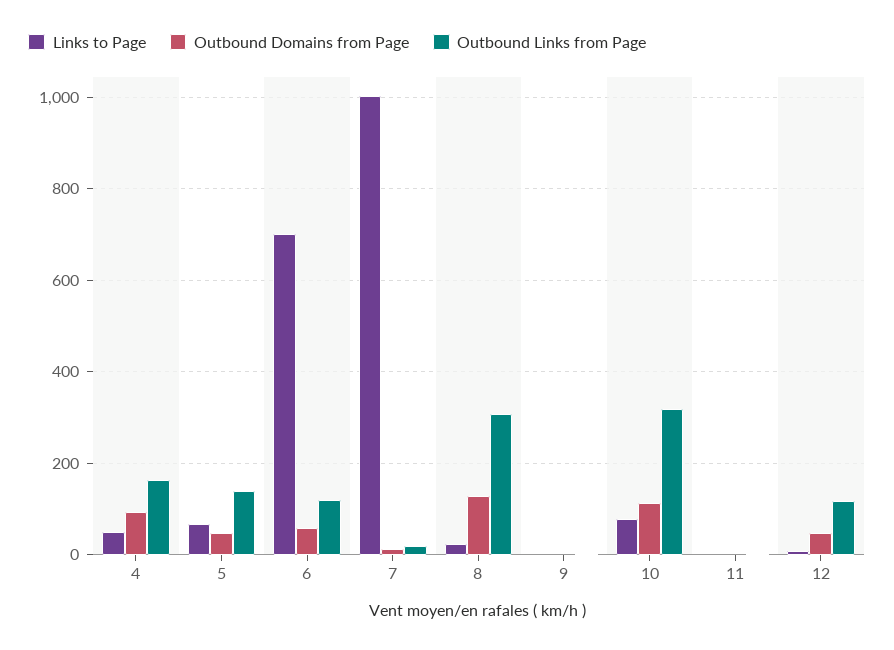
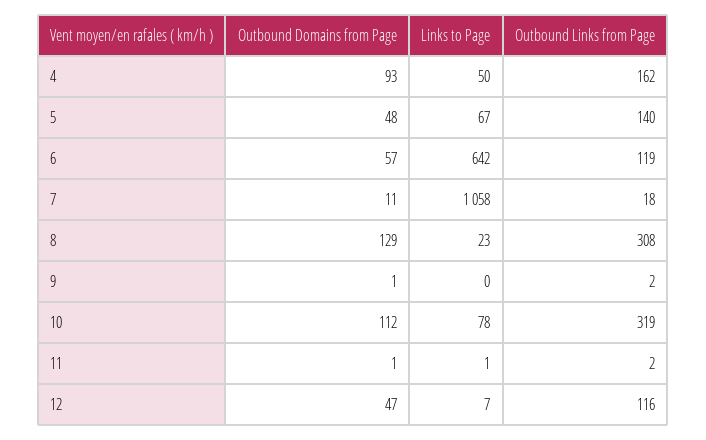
Links to Page, 6: 700 -> 642
Links to Page, 7: 1000 -> 1058

